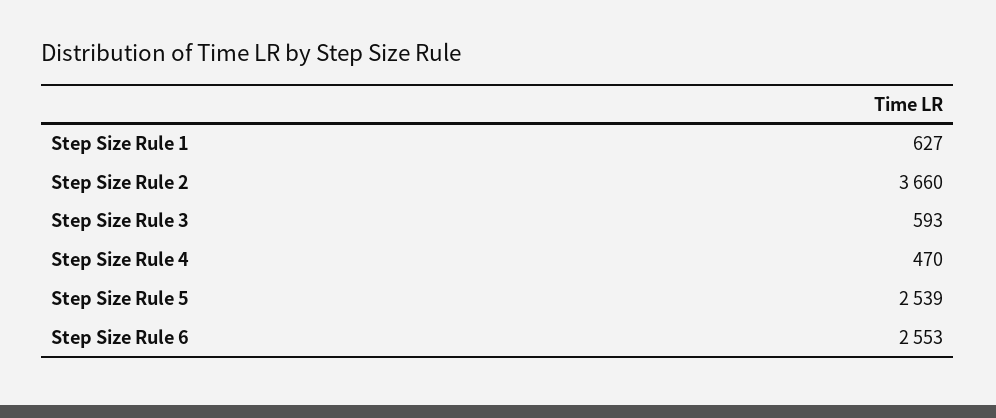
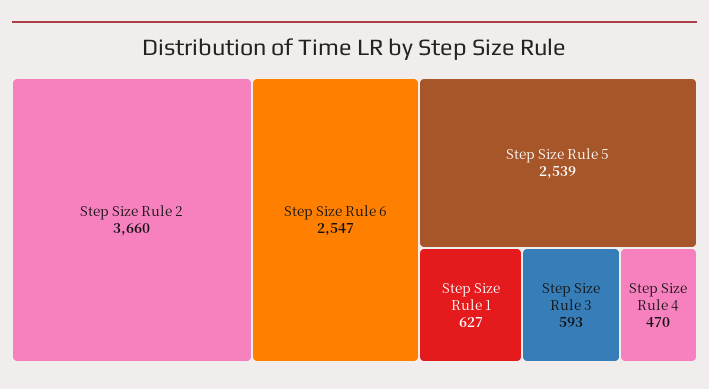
Step Size Rule 6: 2553 -> 2547

